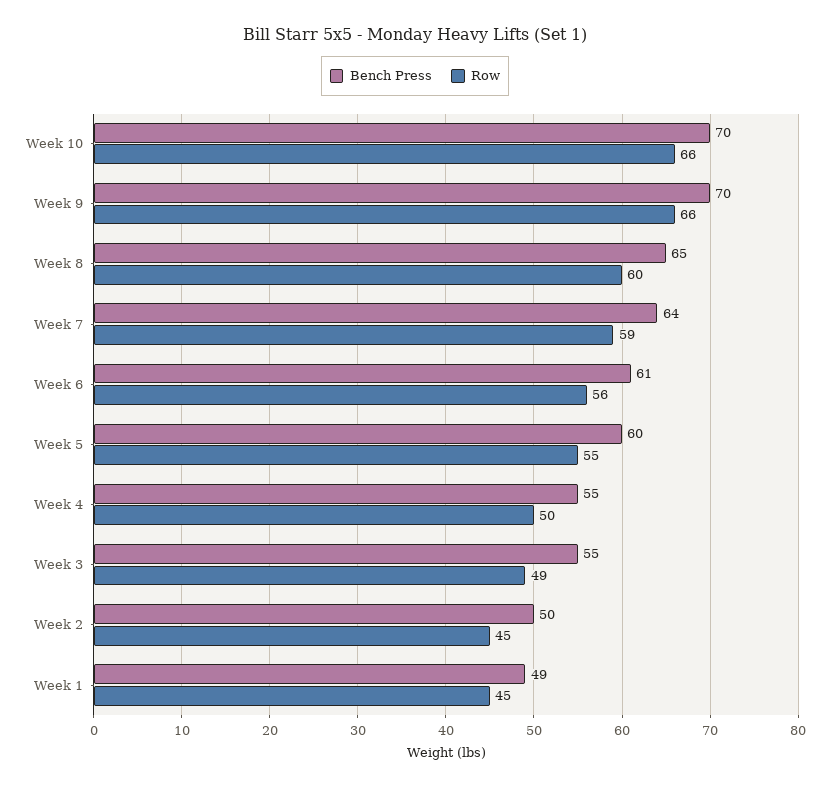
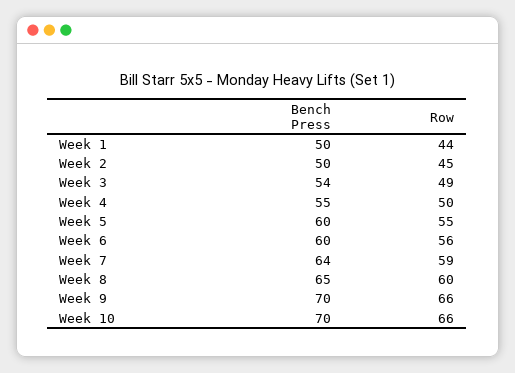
Bench Press, Week 6: 61 -> 60
Bench Press, Week 3: 55 -> 54
Bench Press, Week 1: 49 -> 50
Row, Week 1: 45 -> 44

